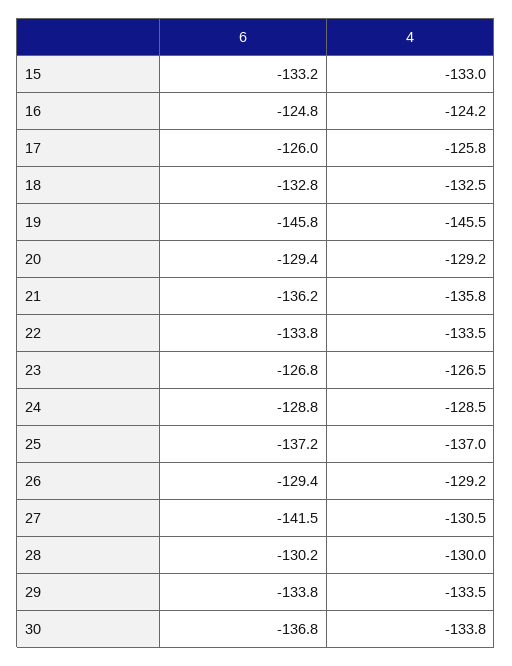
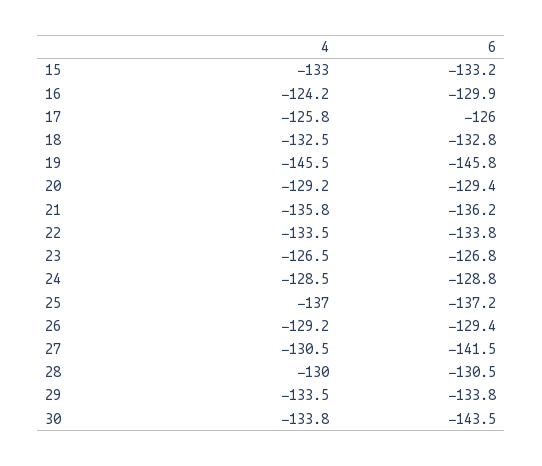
6, 16: -124.8 -> -129.9
6, 28: -130.2 -> -130.5
6, 30: -136.8 -> -143.5

